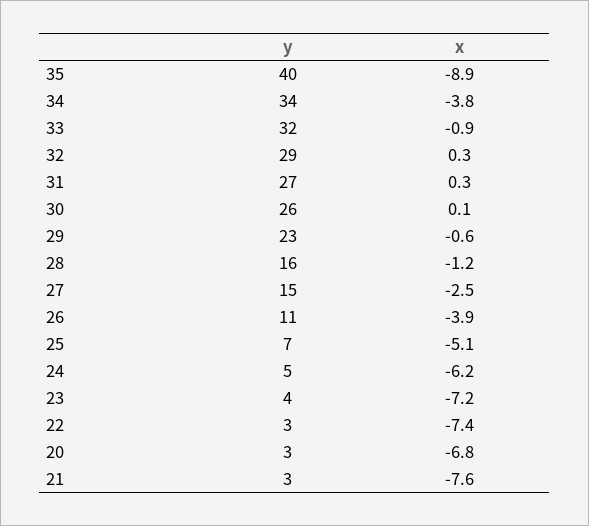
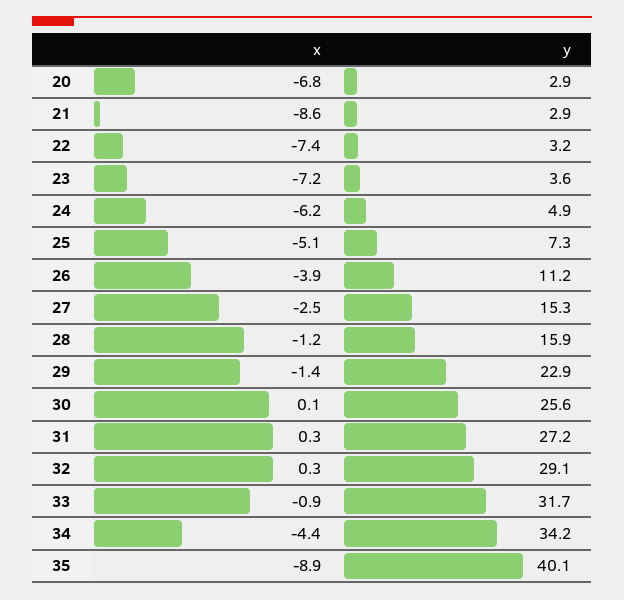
x, 34: -3.8 -> -4.4
x, 29: -0.6 -> -1.4
x, 21: -7.6 -> -8.6

